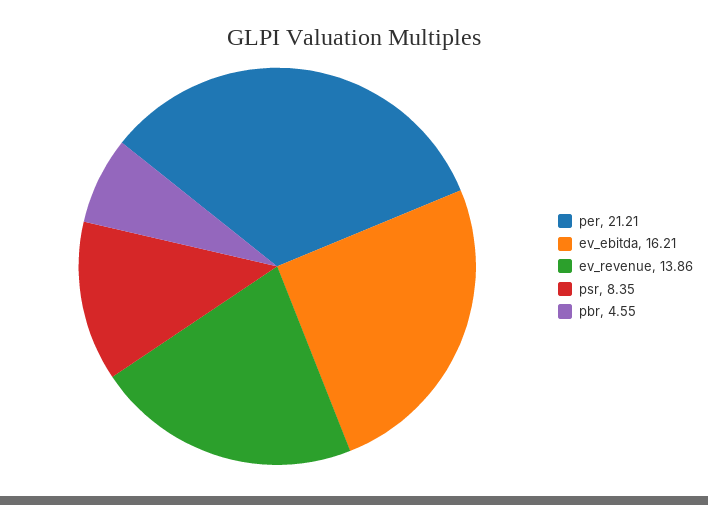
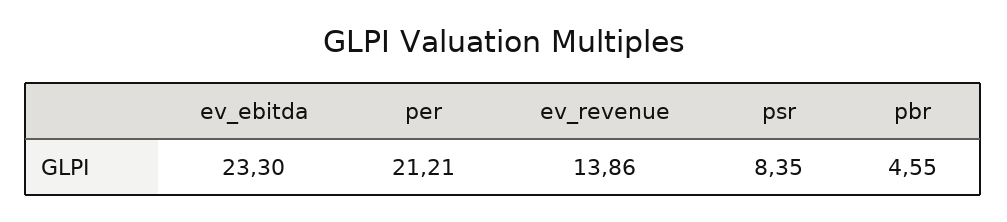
ev_ebitda: 16.21 -> 23.3

